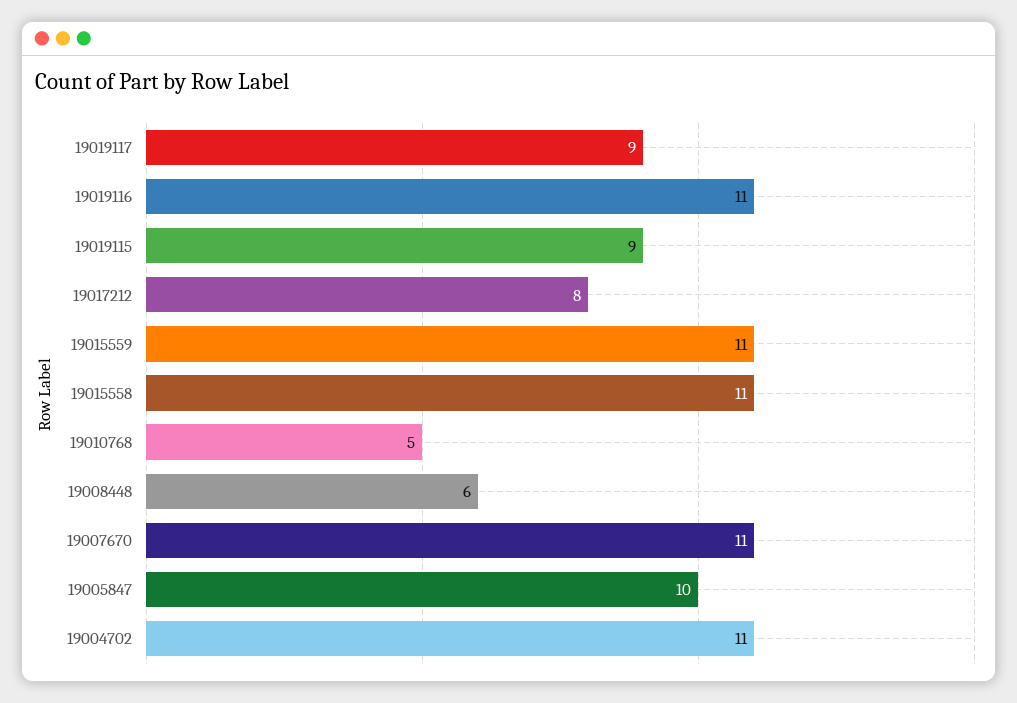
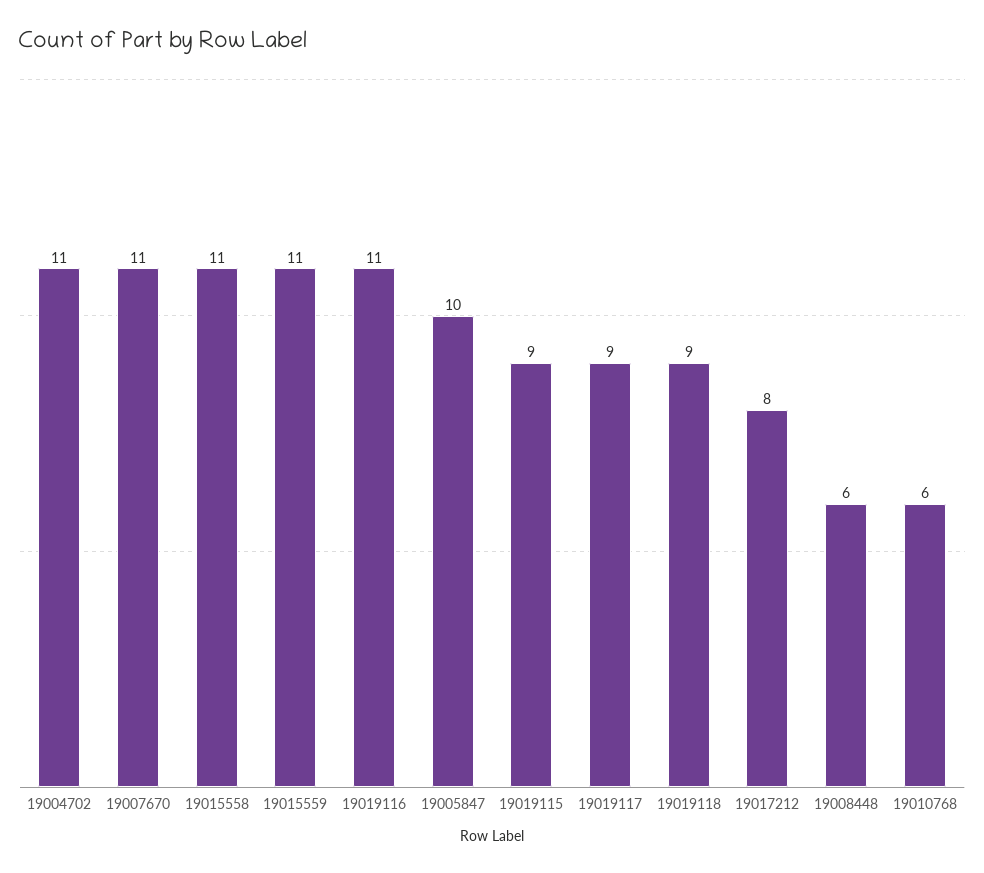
19010768: 5 -> 6
19019118: none -> 9

